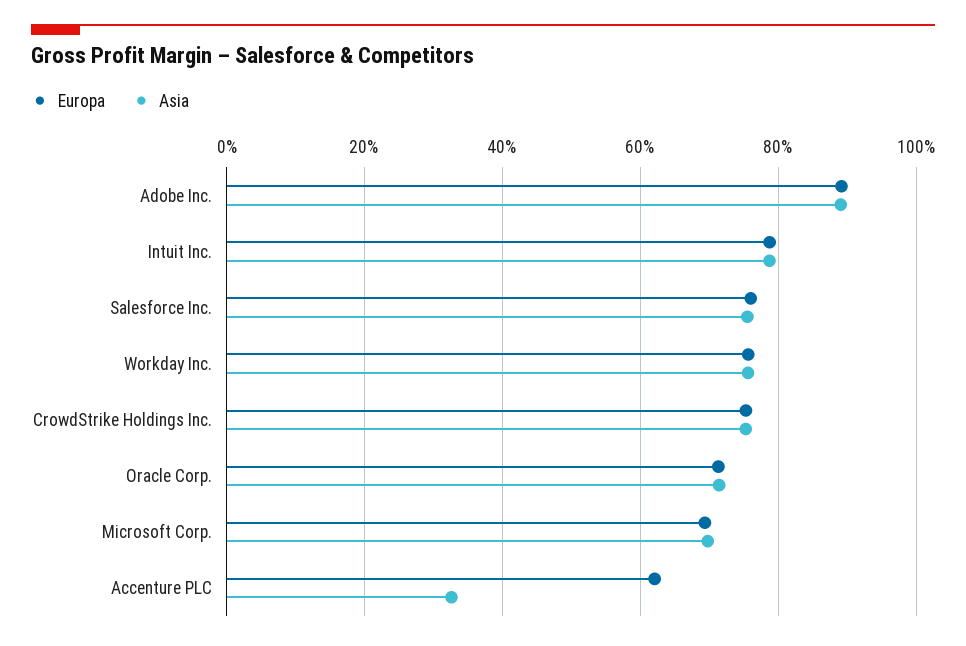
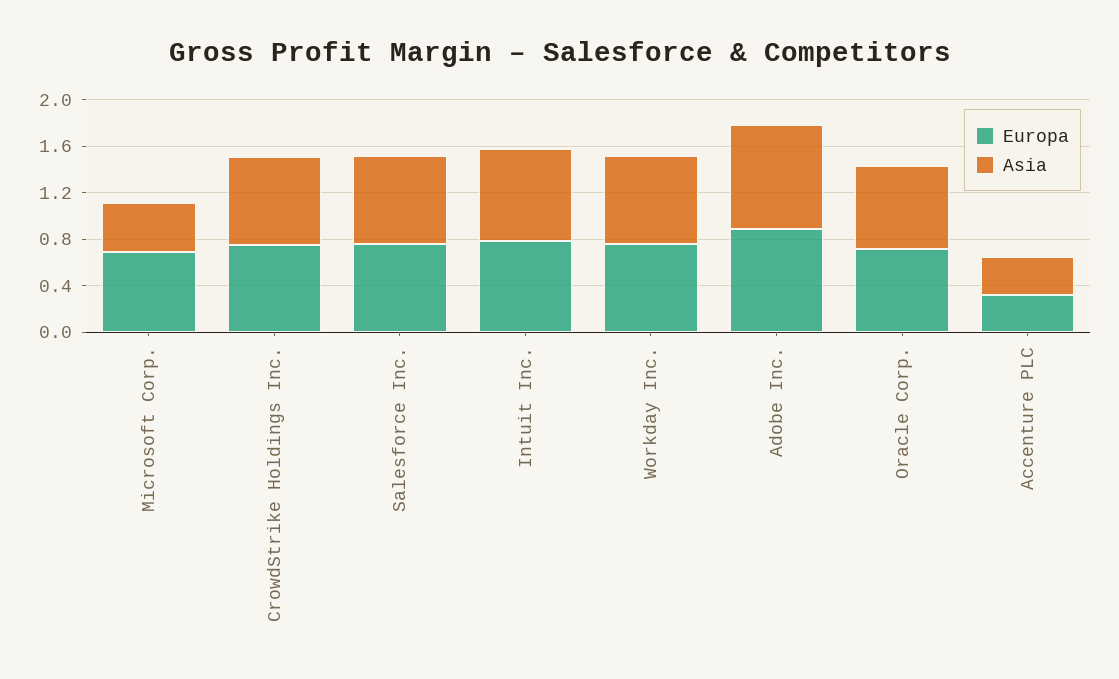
Asia, Microsoft Corp.: 0.7 -> 0.4
Europa, Accenture PLC: 0.62 -> 0.3

